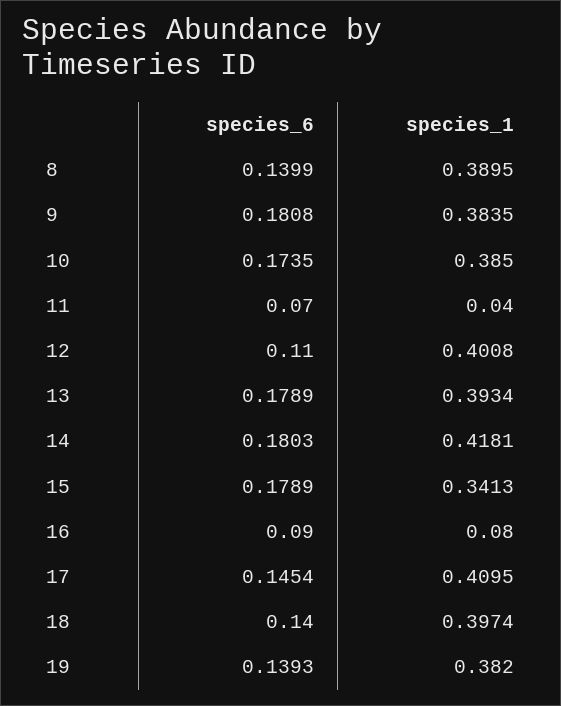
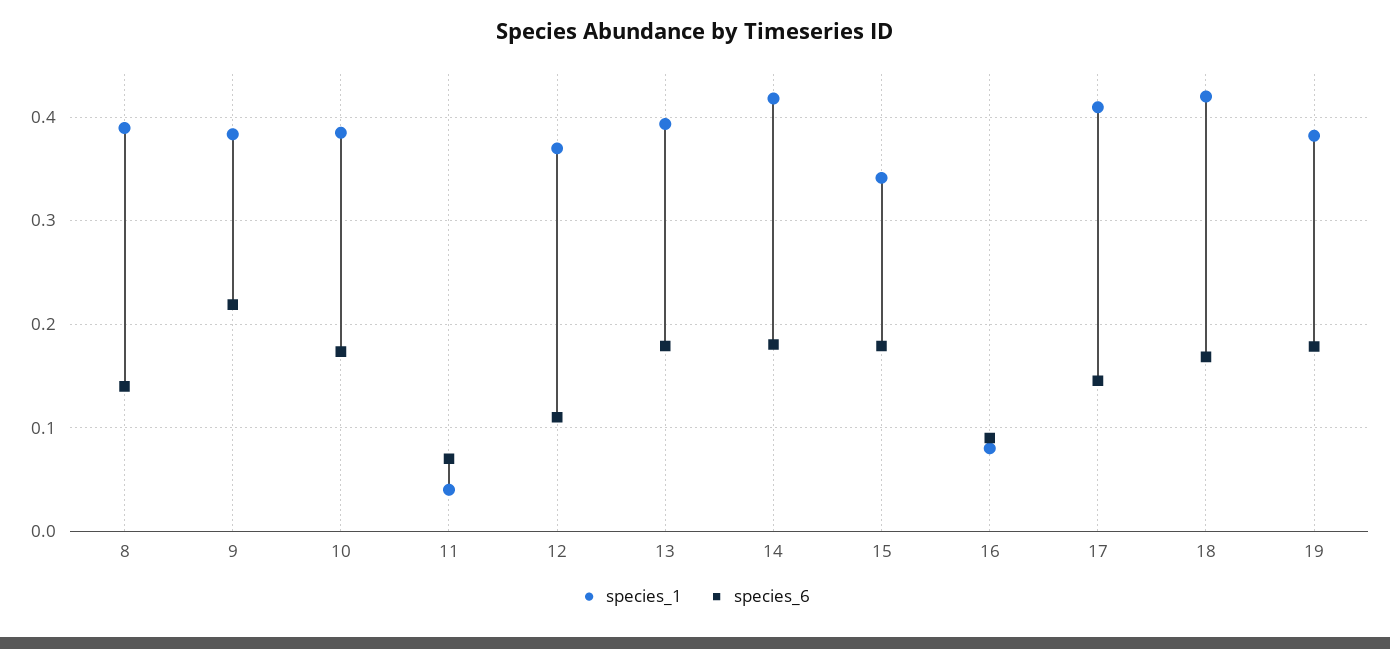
species_6, 9: 0.1808 -> 0.22
species_1, 12: 0.4008 -> 0.37
species_6, 18: 0.14 -> 0.17
species_1, 18: 0.3974 -> 0.42
species_6, 19: 0.1393 -> 0.18

